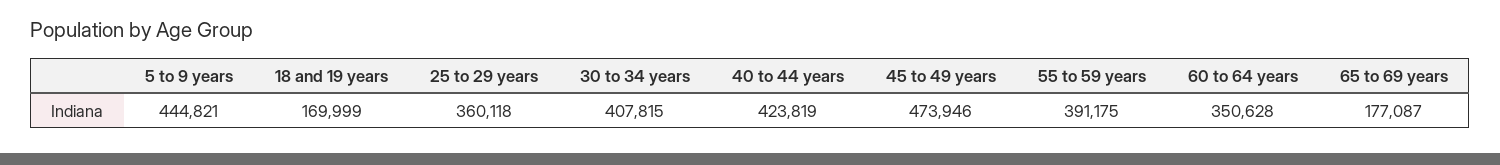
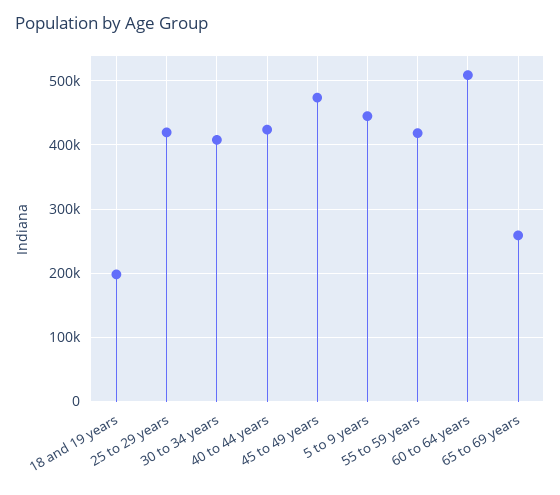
18 and 19 years: 169999 -> 200000
25 to 29 years: 360118 -> 420000
55 to 59 years: 391175 -> 420000
60 to 64 years: 350628 -> 510000
65 to 69 years: 177087 -> 260000

